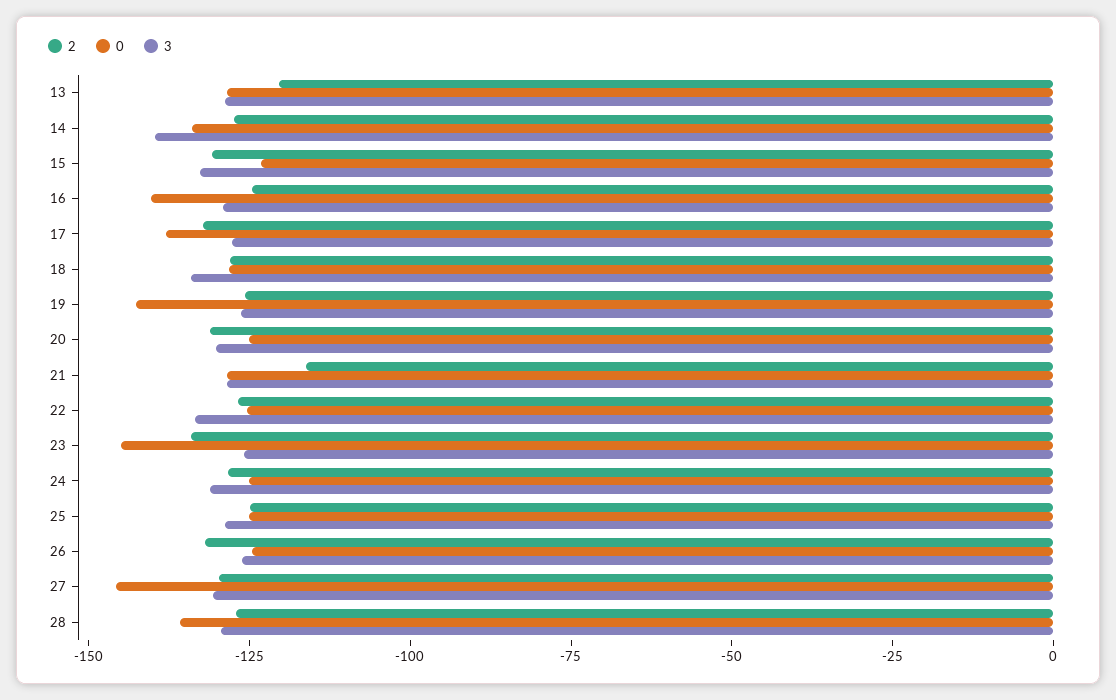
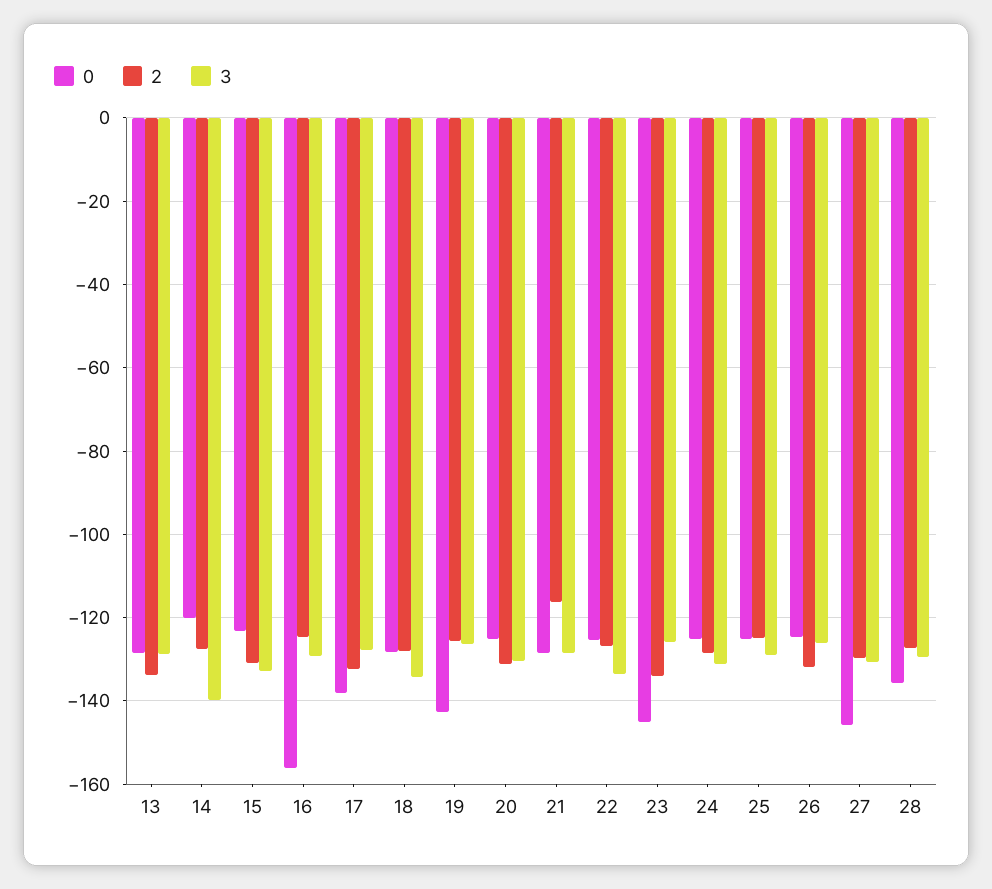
2, 13: -120 -> -134
0, 14: -135 -> -120
0, 16: -140 -> -156

